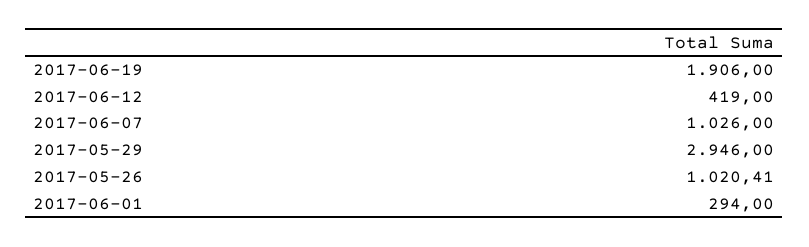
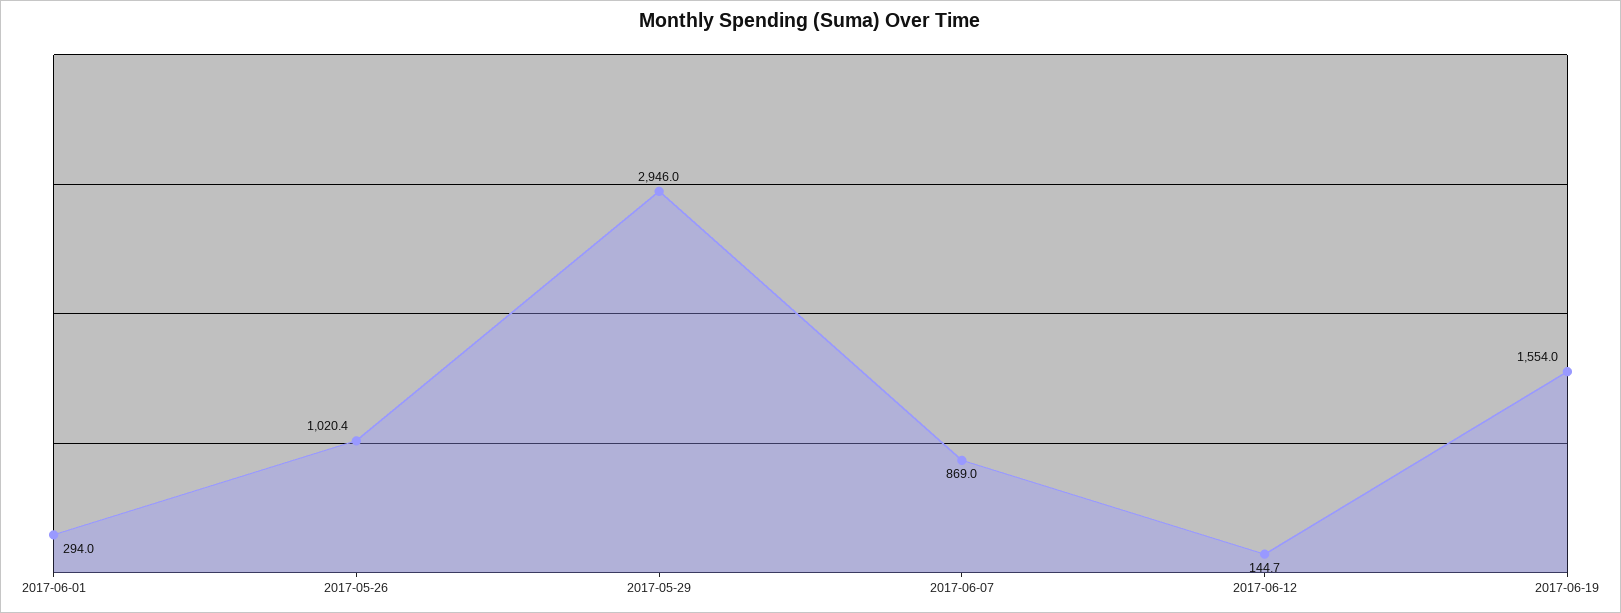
2017-06-19: 1906 -> 1554
2017-06-12: 419 -> 144.7
2017-06-07: 1026 -> 869

